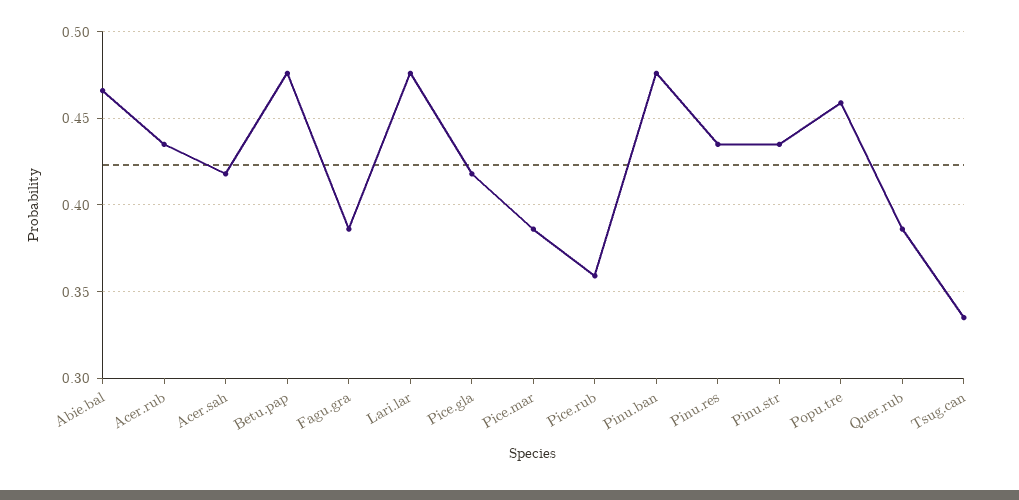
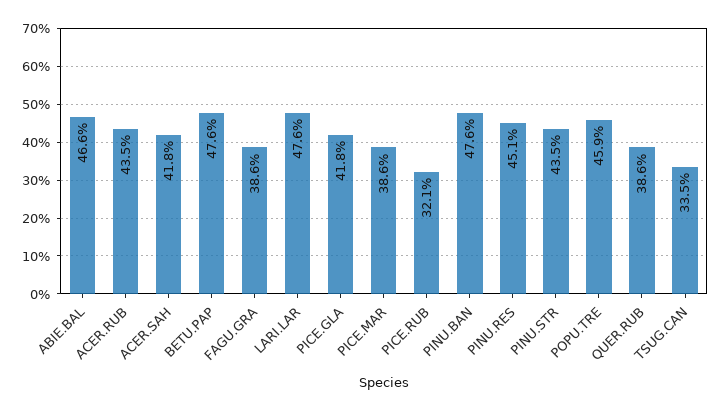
Pice.rub: 0.36 -> 0.321
Pinu.res: 0.435 -> 0.451

